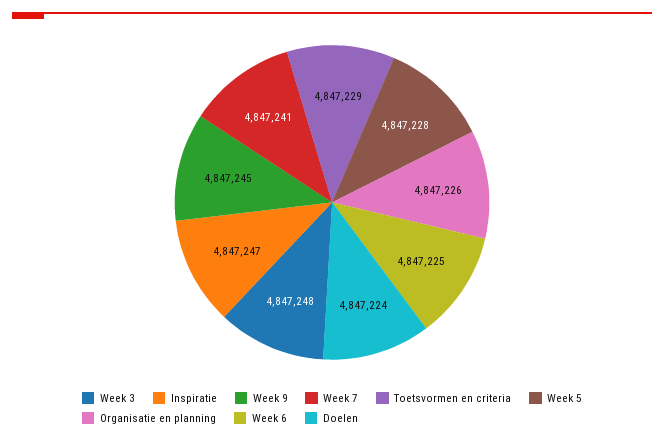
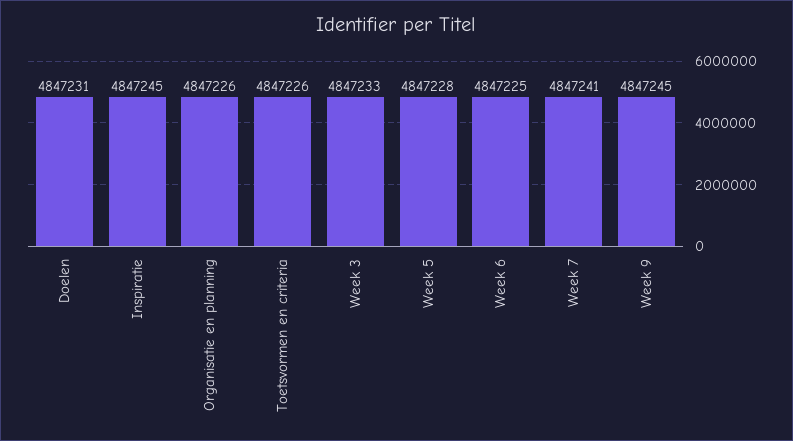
Week 3: 4847248 -> 4847233
Inspiratie: 4847247 -> 4847245
Toetsvormen en criteria: 4847229 -> 4847226
Doelen: 4847224 -> 4847231

